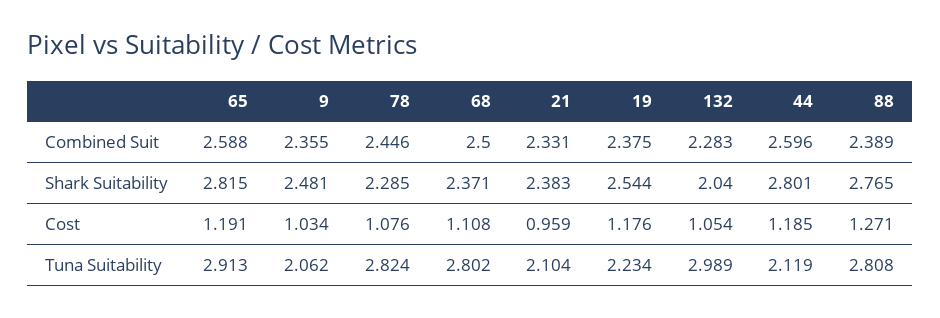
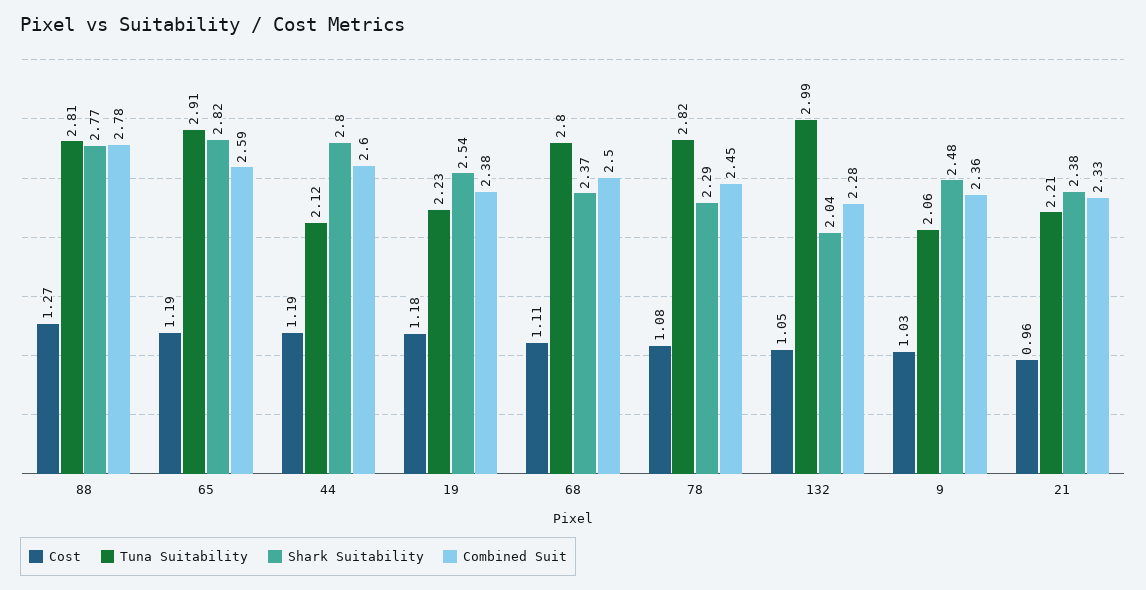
Combined Suit, 88: 2.389 -> 2.78
Tuna Suitability, 21: 2.104 -> 2.21

